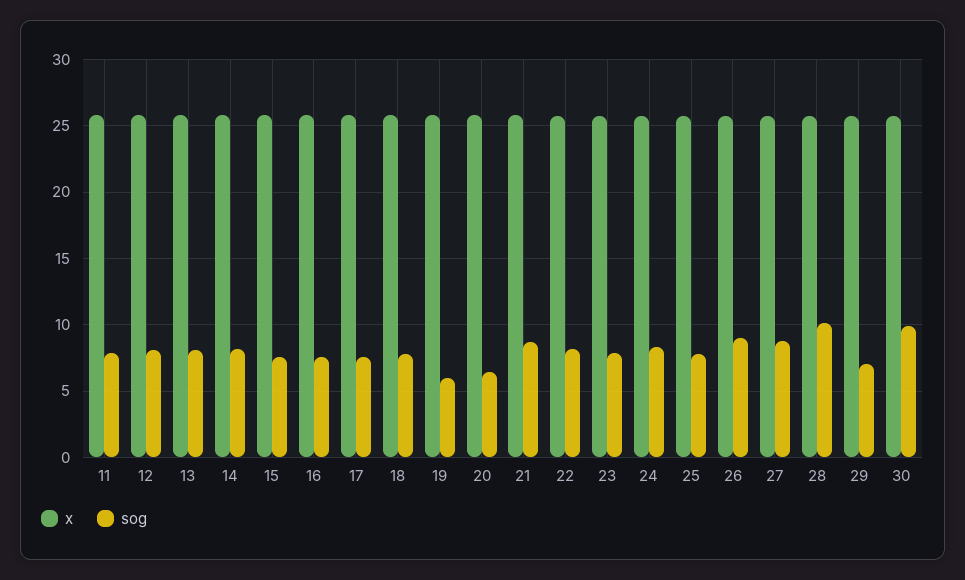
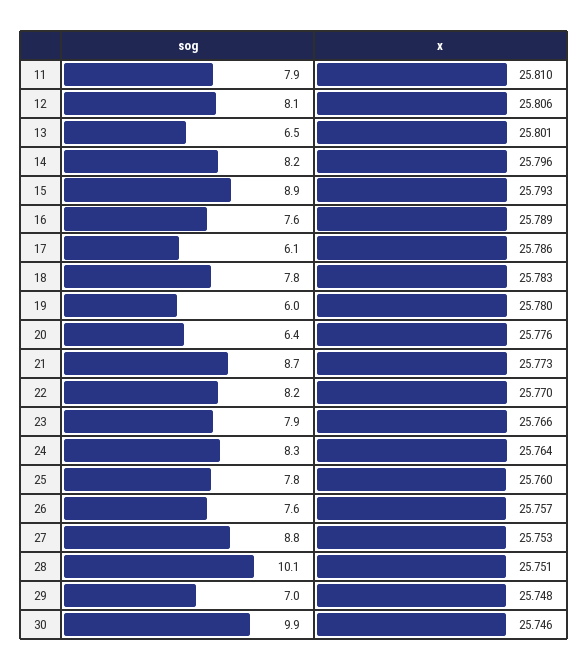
sog, 13: 8 -> 6.5
sog, 15: 7.5 -> 8.9
sog, 17: 7.5 -> 6.1
sog, 26: 9 -> 7.6

